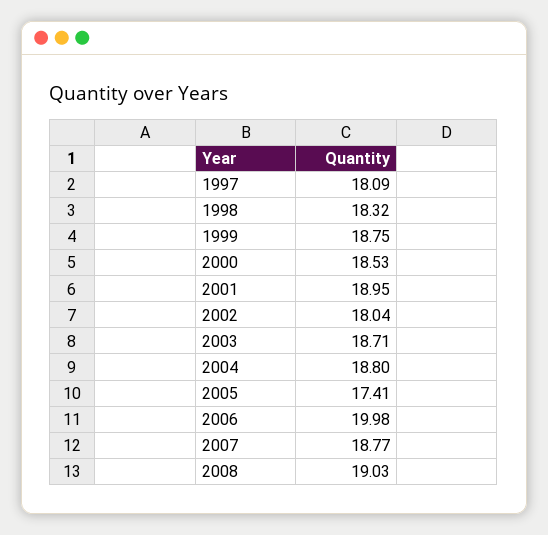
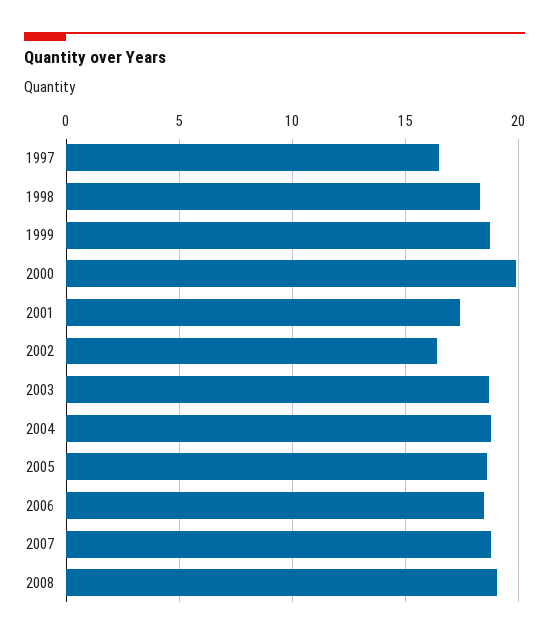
1997: 18.09 -> 16.5
2000: 18.53 -> 20
2001: 18.95 -> 17.5
2002: 18.04 -> 16.5
2005: 17.41 -> 18.5
2006: 19.98 -> 18.5

